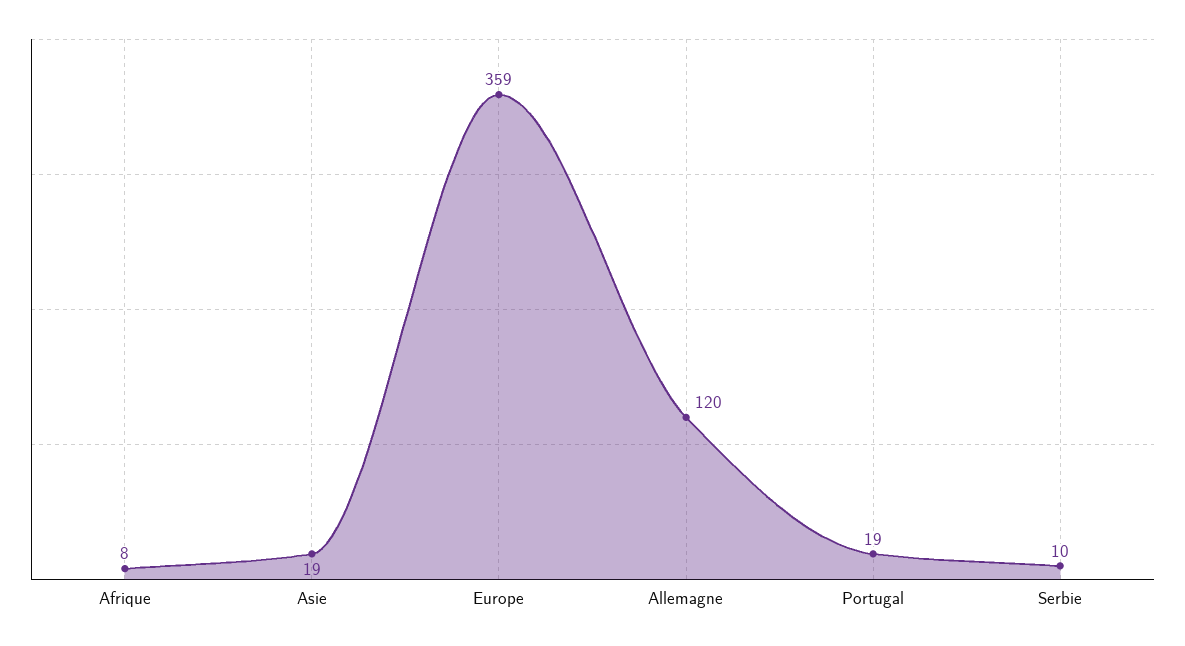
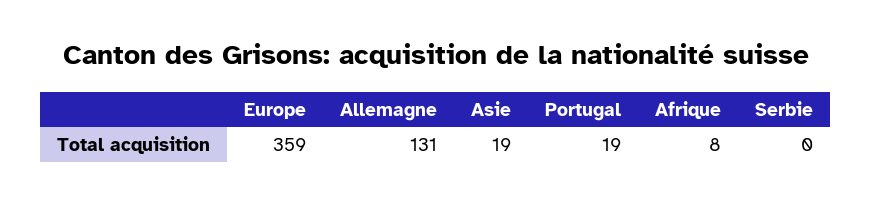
Allemagne: 120 -> 131
Serbie: 10 -> 0

